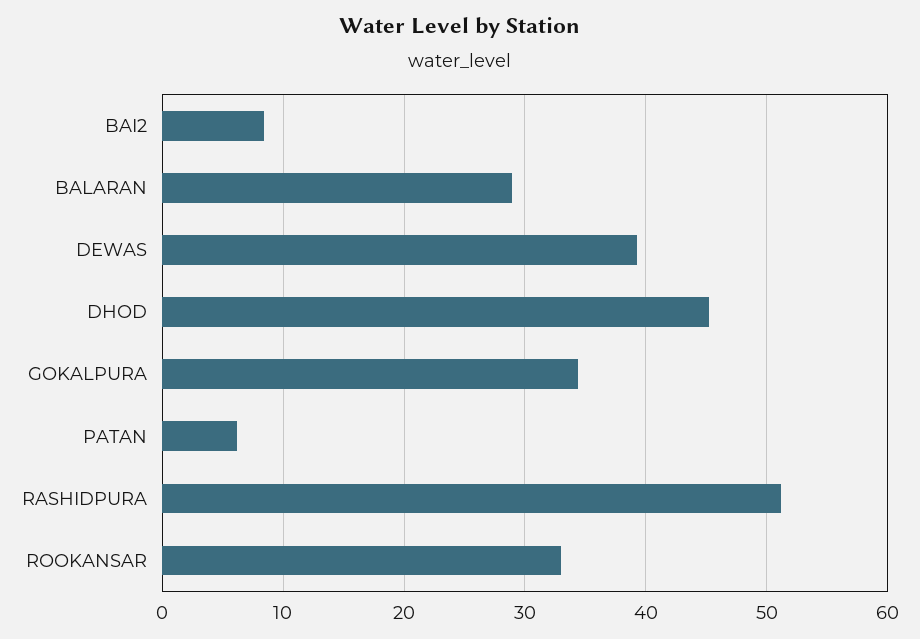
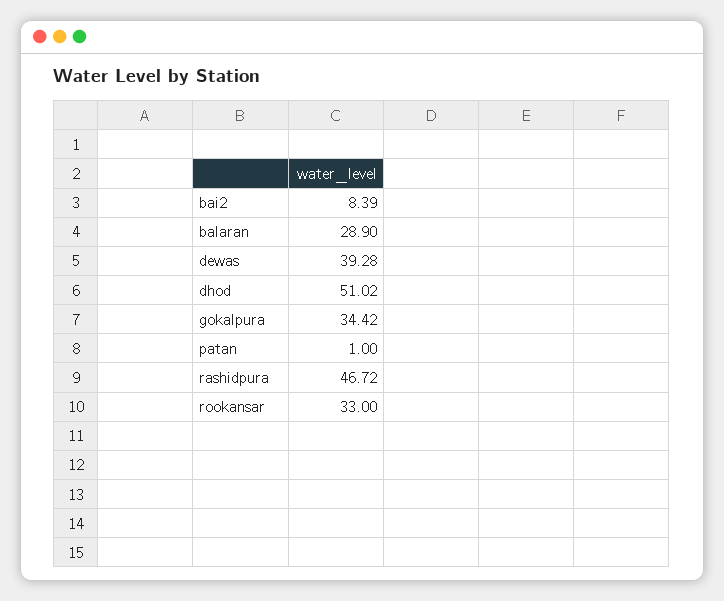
DHOD: 45 -> 51.02
PATAN: 6 -> 1
RASHIDPURA: 51 -> 46.72

